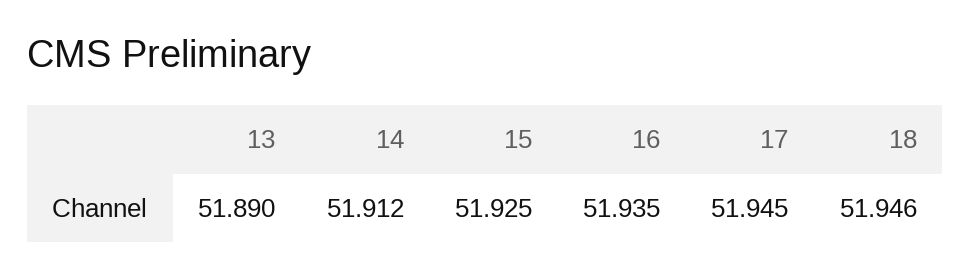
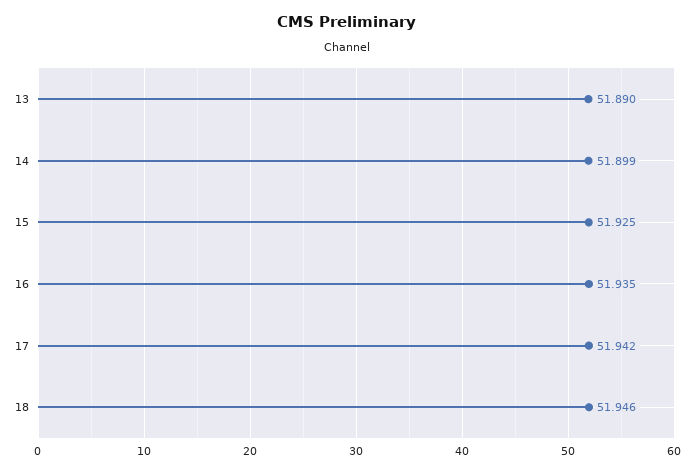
14: 51.912 -> 51.899
17: 51.945 -> 51.942

